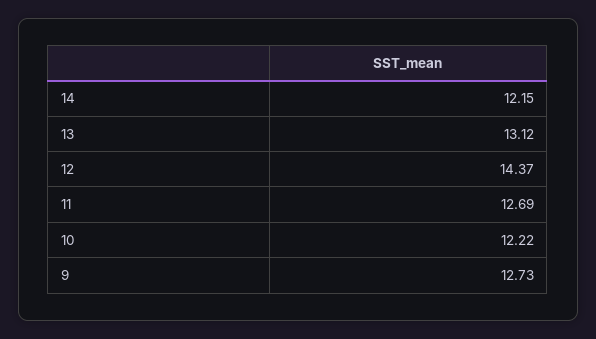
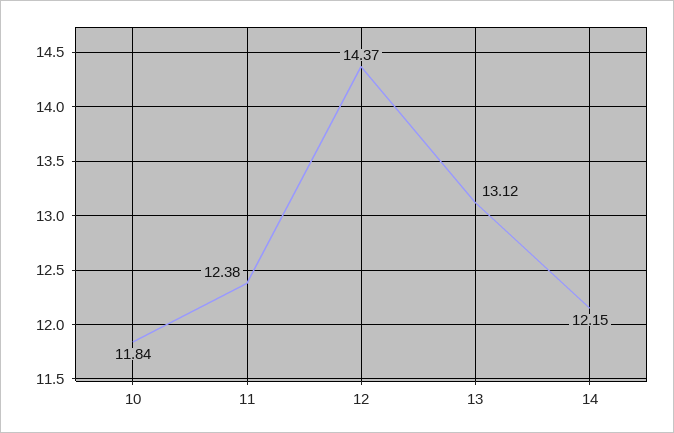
11: 12.69 -> 12.38
10: 12.22 -> 11.84
9: 12.73 -> none

